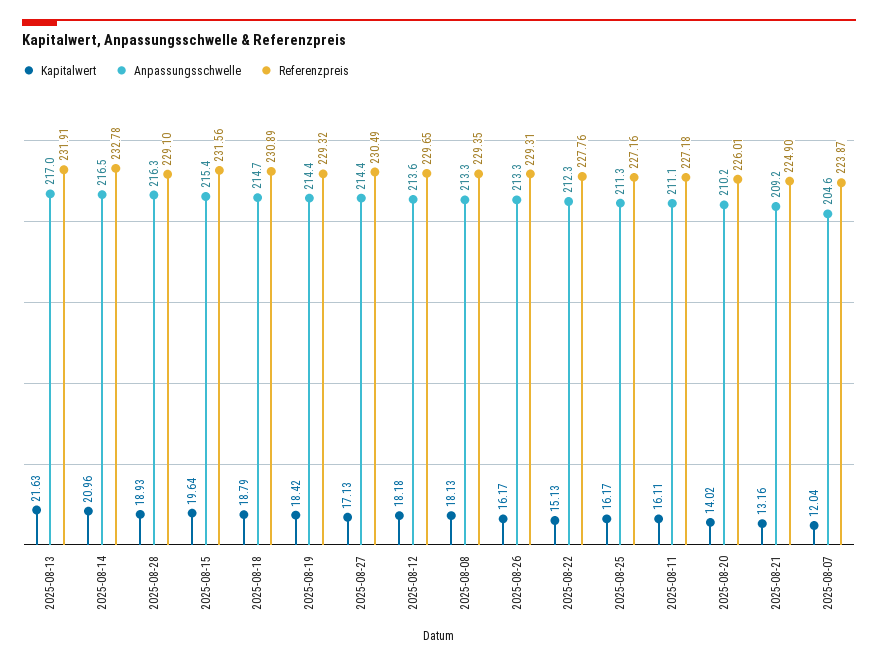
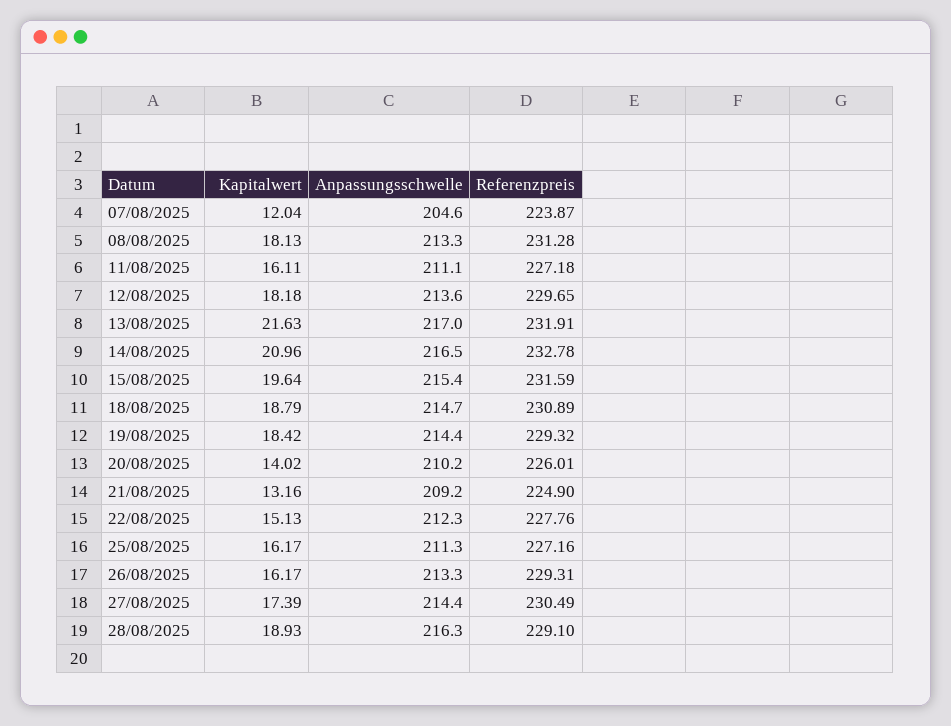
Referenzpreis, 2025-08-15: 231.56 -> 231.59
Kapitalwert, 2025-08-27: 17.13 -> 17.39
Referenzpreis, 2025-08-08: 229.35 -> 231.28

